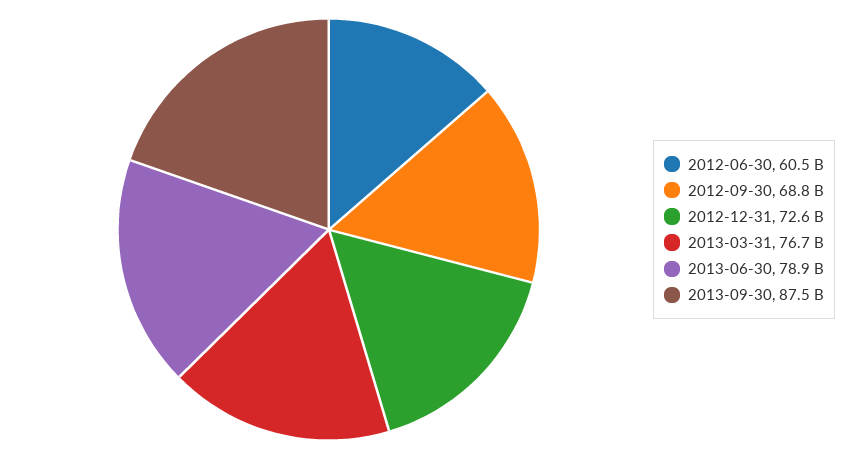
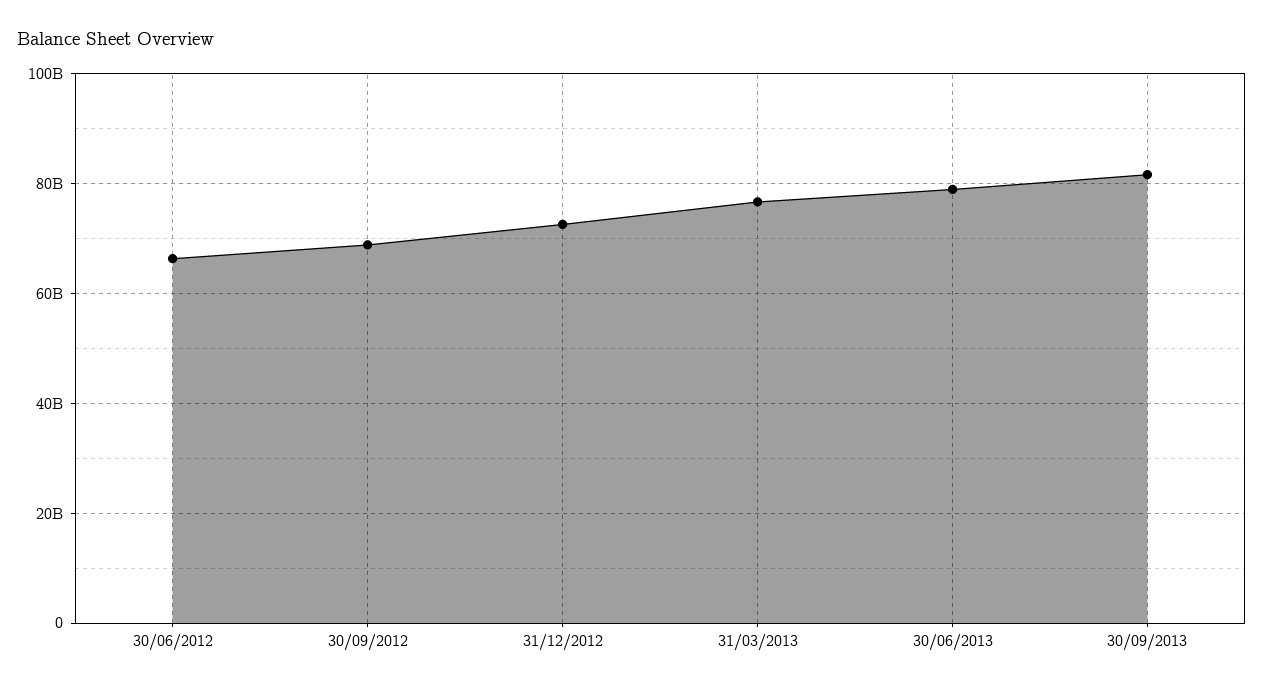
2012-06-30: 60500000000 -> 66000000000
2013-09-30: 87500000000 -> 82000000000

